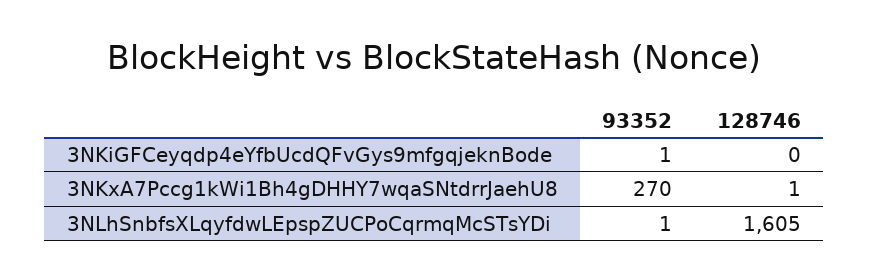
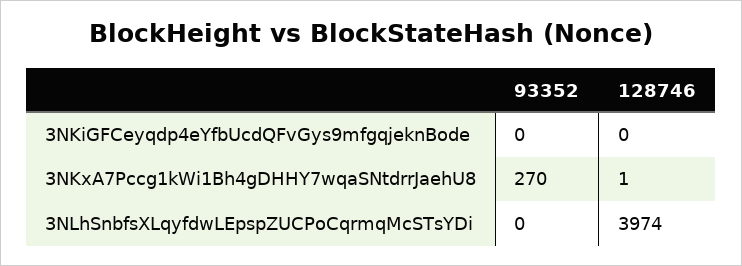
93352, 3NKiGFCeyqdp4eYfbUcdQFvGys9mfgqjeknBode: 1 -> 0
93352, 3NLhSnbfsXLqyfdwLEpspZUCPoCqrmqMcSTsYDi: 1 -> 0
128746, 3NLhSnbfsXLqyfdwLEpspZUCPoCqrmqMcSTsYDi: 1605 -> 3974

